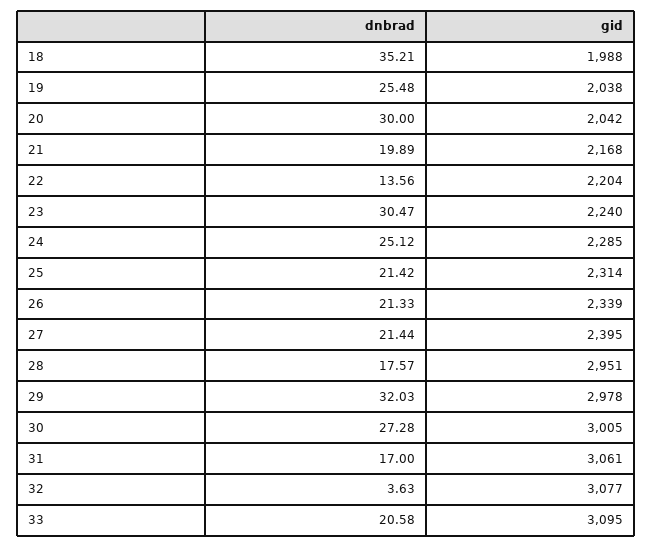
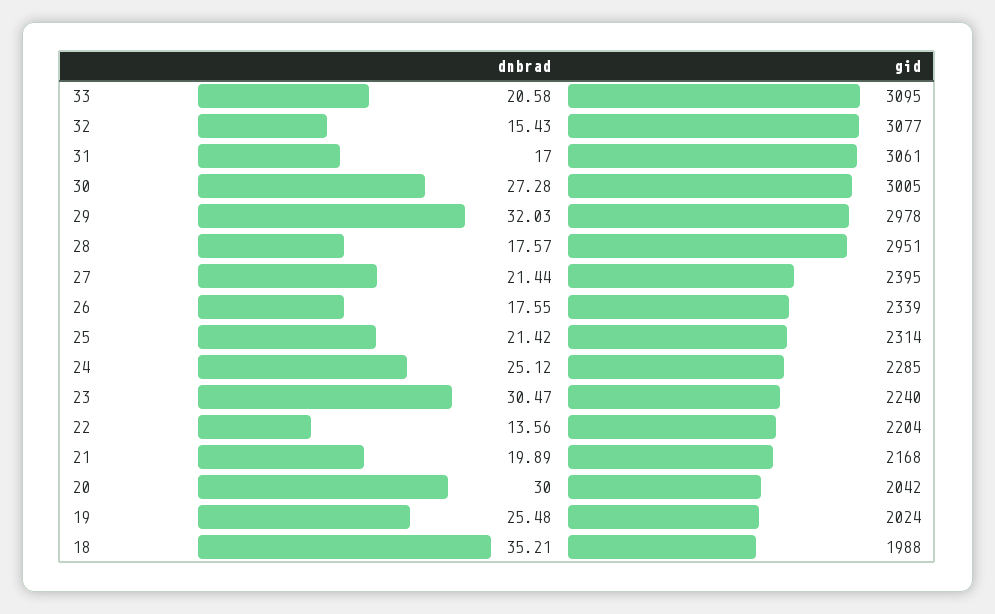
gid, 19: 2038 -> 2024
dnbrad, 26: 21.33 -> 17.55
dnbrad, 32: 3.63 -> 15.43

